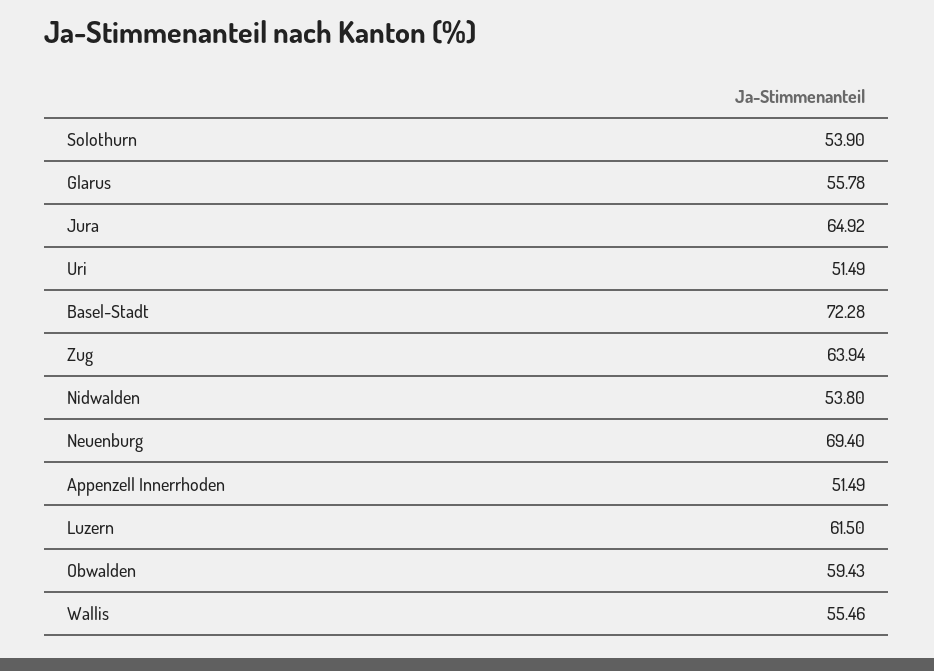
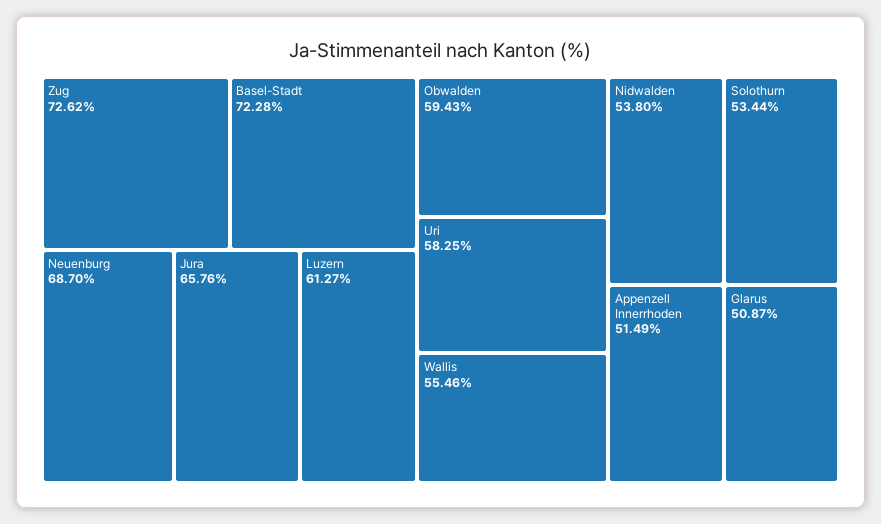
Solothurn: 53.9 -> 53.44
Glarus: 55.78 -> 50.87
Jura: 64.92 -> 65.76
Uri: 51.49 -> 58.25
Zug: 63.94 -> 72.62
Neuenburg: 69.4 -> 68.7
Luzern: 61.5 -> 61.27

